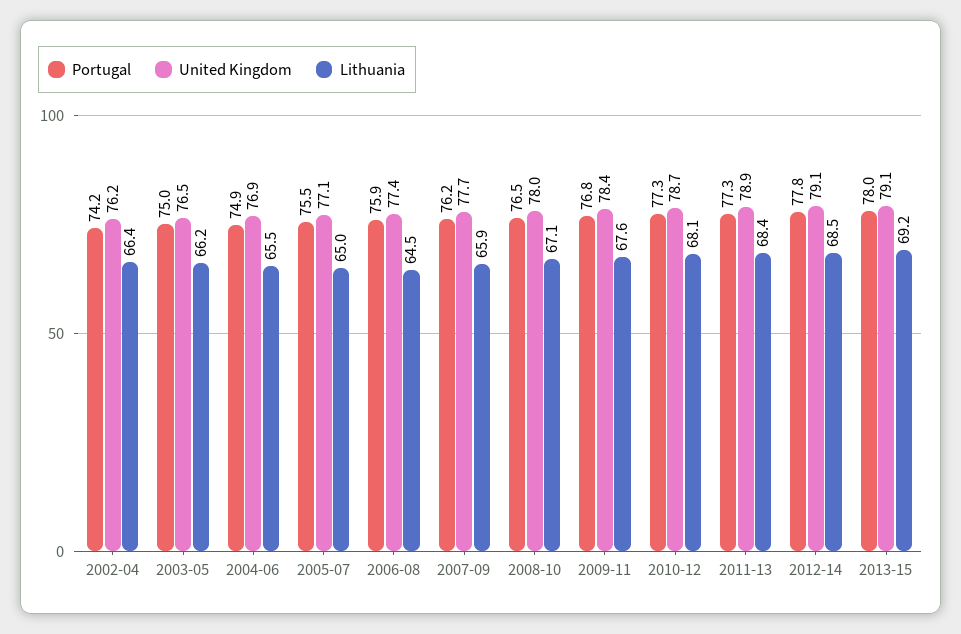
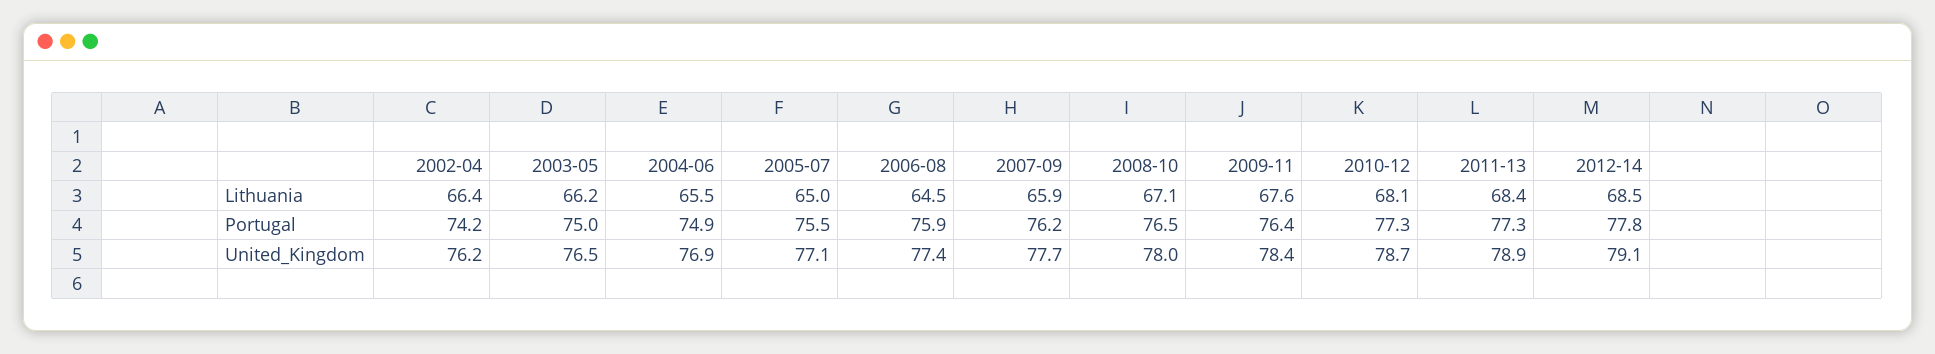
Portugal, 2009-11: 76.8 -> 76.4
Portugal, 2013-15: 78 -> none
United Kingdom, 2013-15: 79.1 -> none
Lithuania, 2013-15: 69.2 -> none

